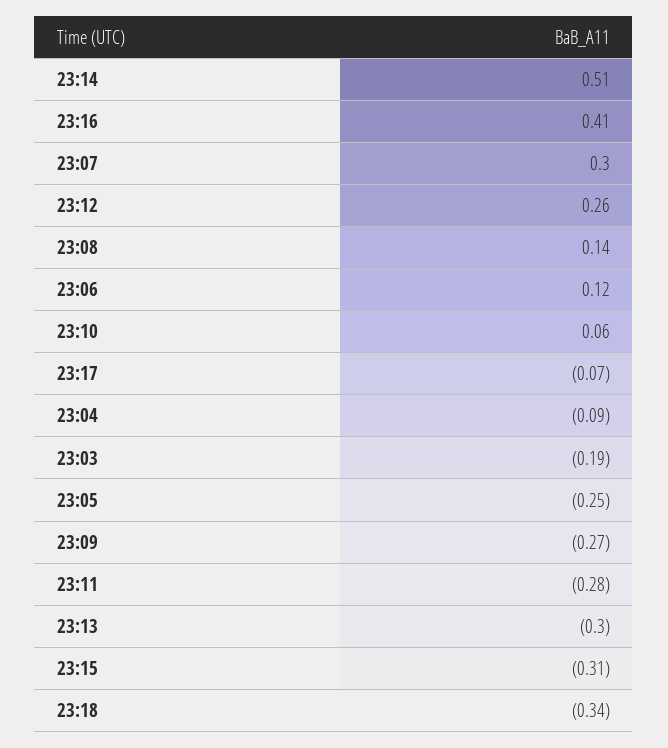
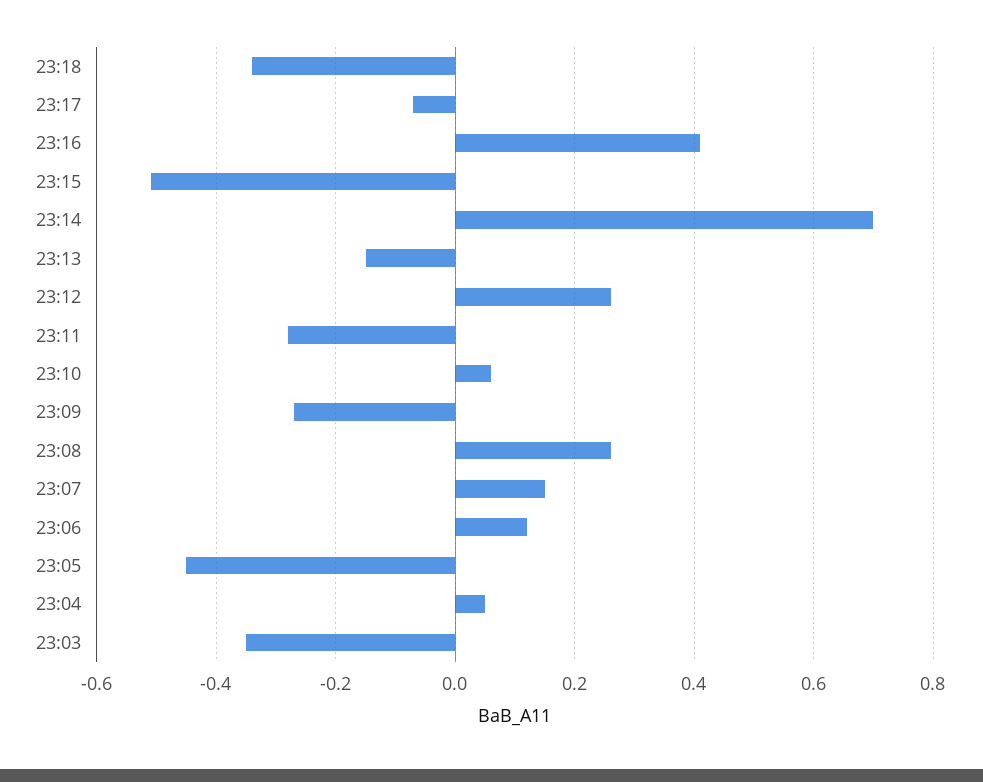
23:14: 0.51 -> 0.7
23:07: 0.3 -> 0.15
23:08: 0.14 -> 0.25
23:04: -0.09 -> 0.05
23:03: -0.19 -> -0.35
23:05: -0.25 -> -0.45
23:13: -0.3 -> -0.15
23:15: -0.31 -> -0.5

